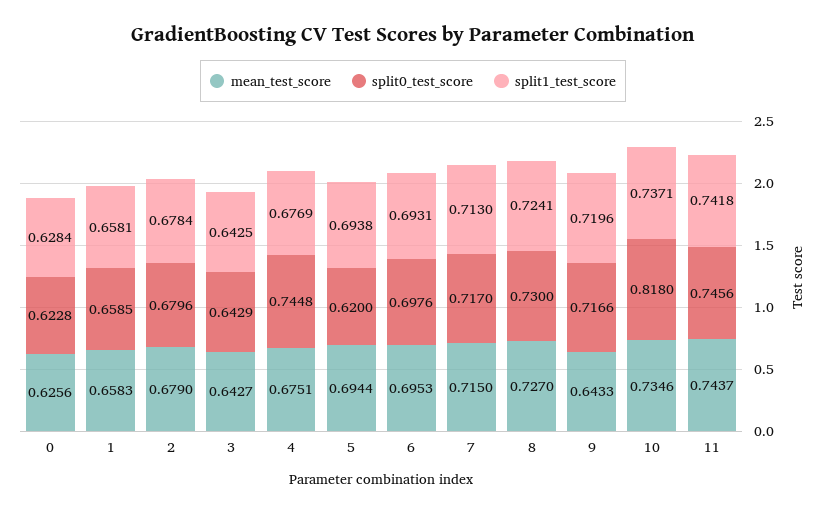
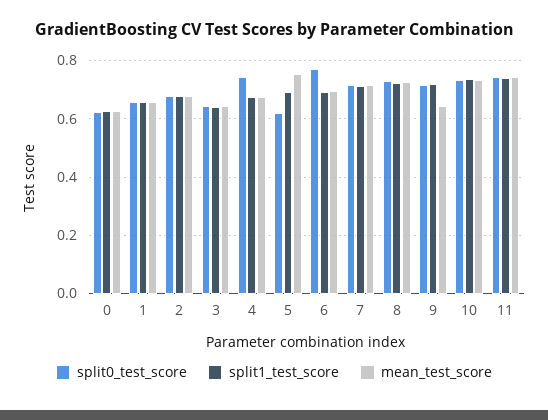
mean_test_score, 5: 0.6944 -> 0.75
split0_test_score, 6: 0.6976 -> 0.775
split0_test_score, 10: 0.818 -> 0.725

